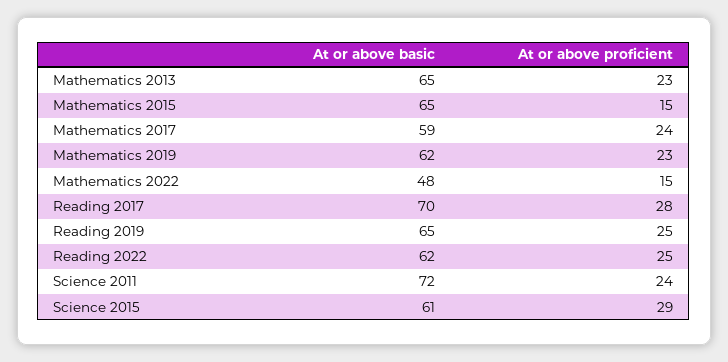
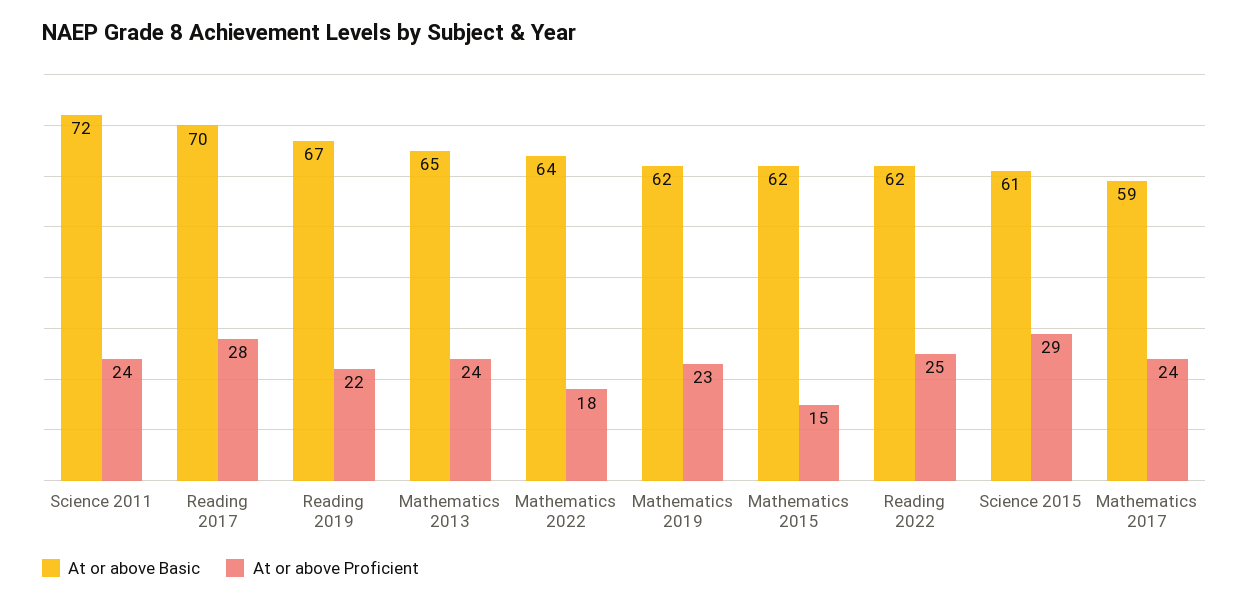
At or above proficient, Mathematics 2013: 23 -> 24
At or above basic, Mathematics 2015: 65 -> 62
At or above basic, Mathematics 2022: 48 -> 64
At or above proficient, Mathematics 2022: 15 -> 18
At or above basic, Reading 2019: 65 -> 67
At or above proficient, Reading 2019: 25 -> 22

